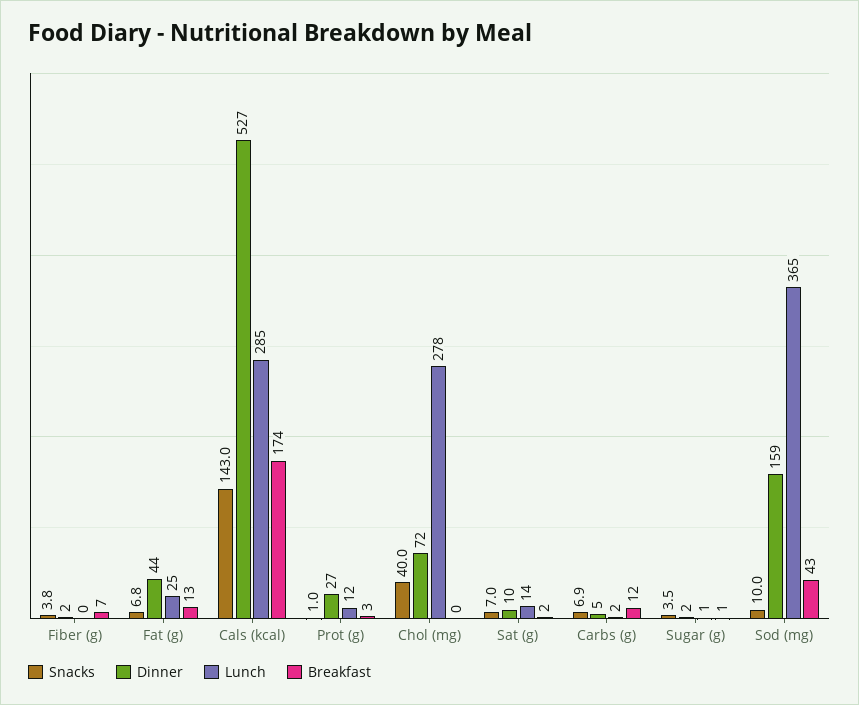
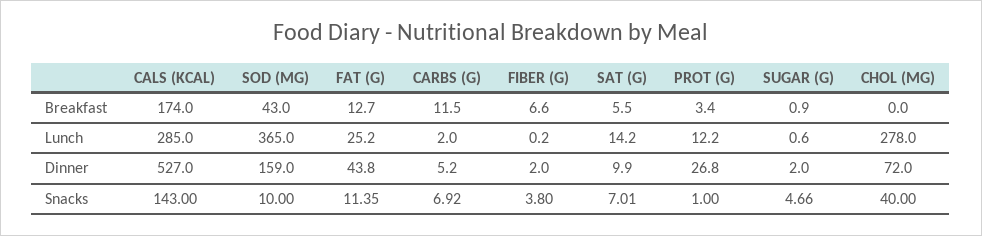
Snacks, Fat (g): 6.8 -> 11.35
Breakfast, Sat (g): 2 -> 5.5
Snacks, Sugar (g): 3.5 -> 4.66

